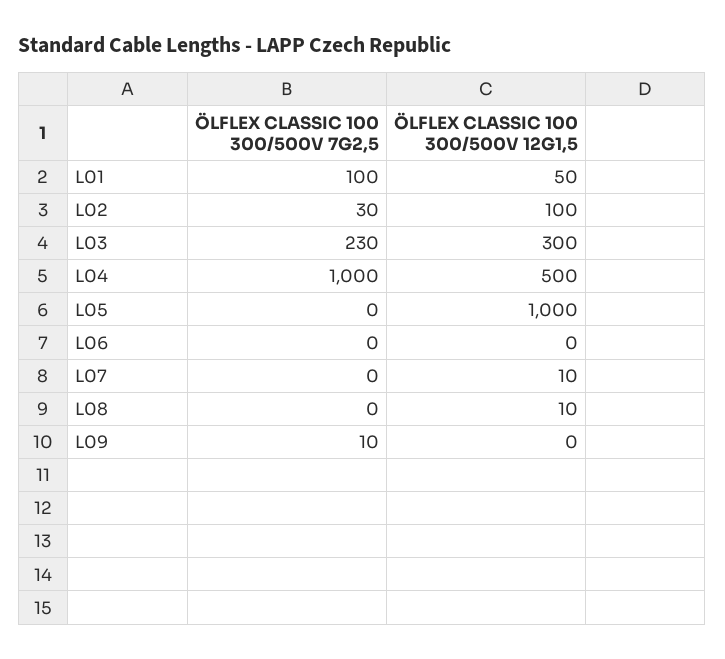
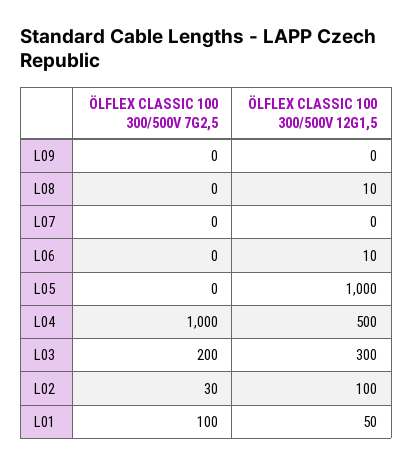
ÖLFLEX CLASSIC 100 300/500V 7G2,5, L03: 230 -> 200
ÖLFLEX CLASSIC 100 300/500V 12G1,5, L06: 0 -> 10
ÖLFLEX CLASSIC 100 300/500V 12G1,5, L07: 10 -> 0
ÖLFLEX CLASSIC 100 300/500V 7G2,5, L09: 10 -> 0

